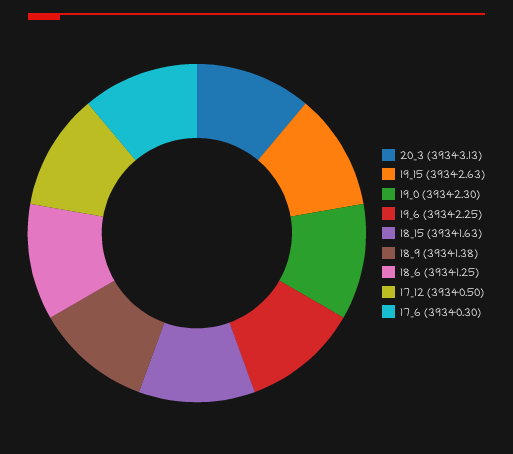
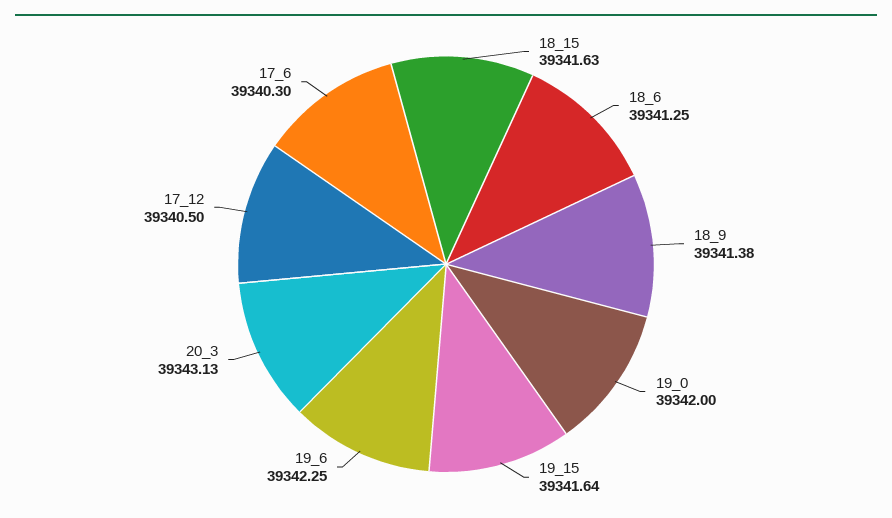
19_15: 39342.63 -> 39341.64
19_0: 39342.3 -> 39342

